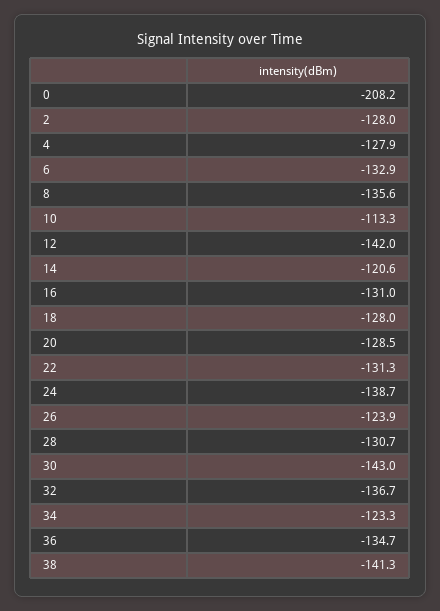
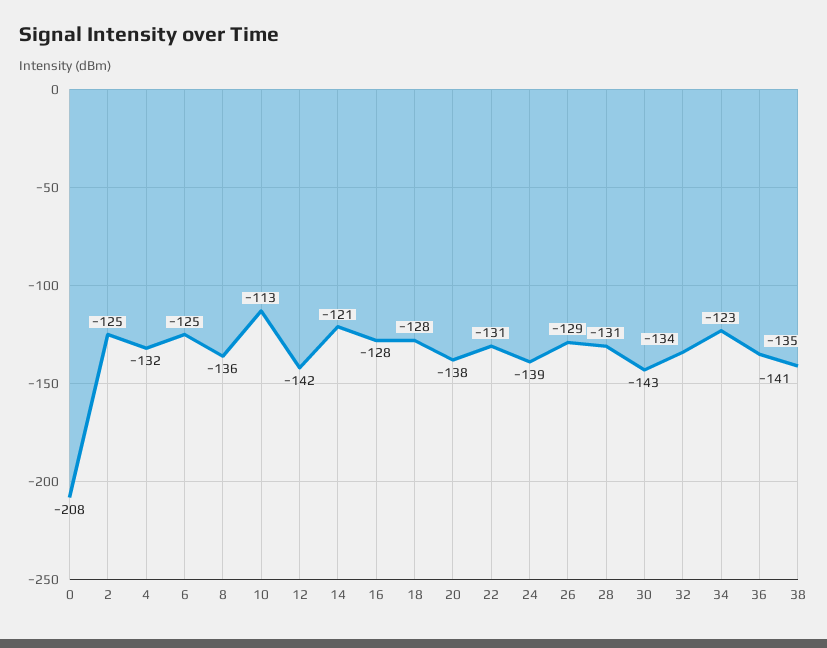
2: -128 -> -125
4: -127.9 -> -132
6: -132.9 -> -125
16: -131 -> -128
20: -128.5 -> -138
26: -123.9 -> -129
32: -136.7 -> -134

